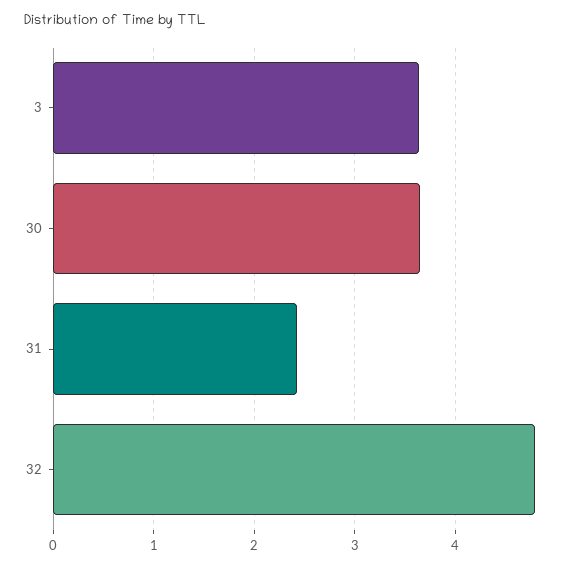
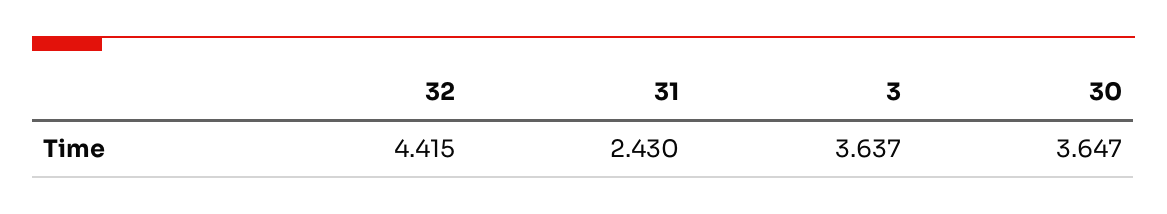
32: 4.8 -> 4.415

